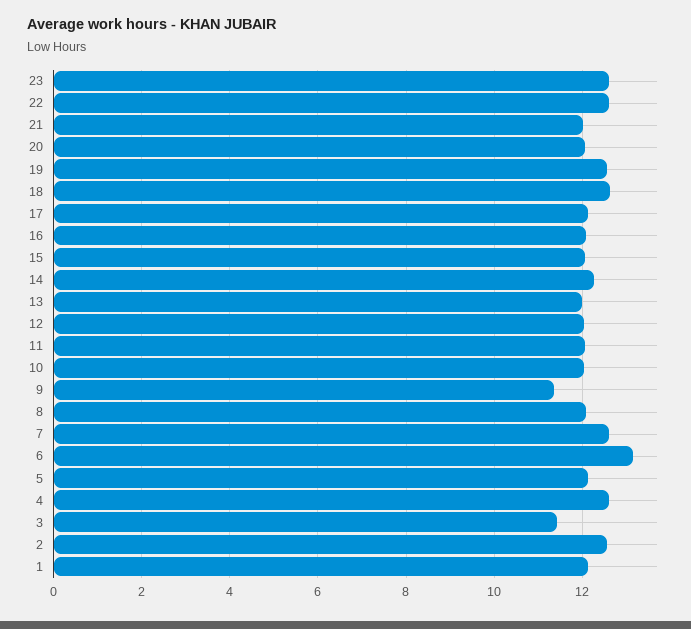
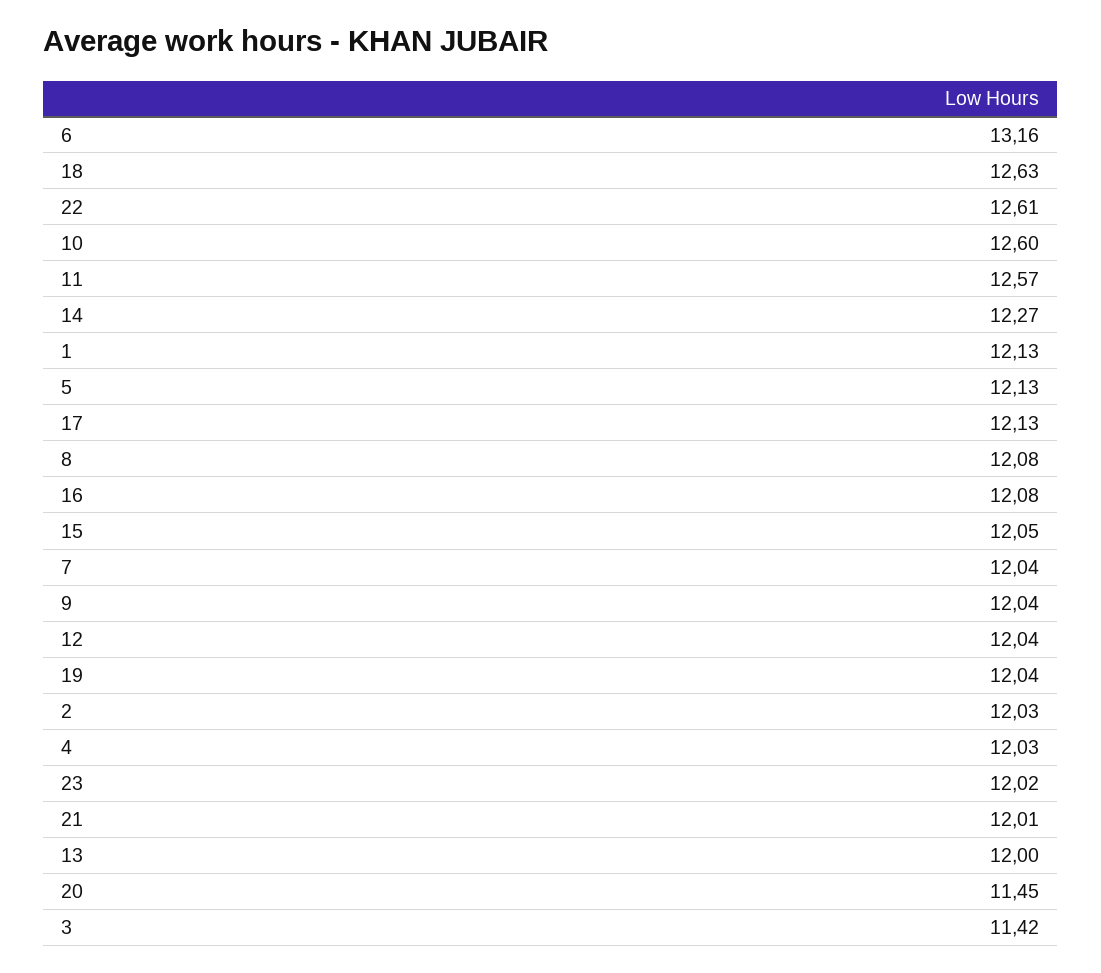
23: 12.6 -> 12.02
20: 12 -> 11.45
19: 12.6 -> 12.04
11: 12 -> 12.57
10: 12 -> 12.6
9: 11.4 -> 12.04
7: 12.6 -> 12.04
4: 12.6 -> 12.03
2: 12.6 -> 12.03

